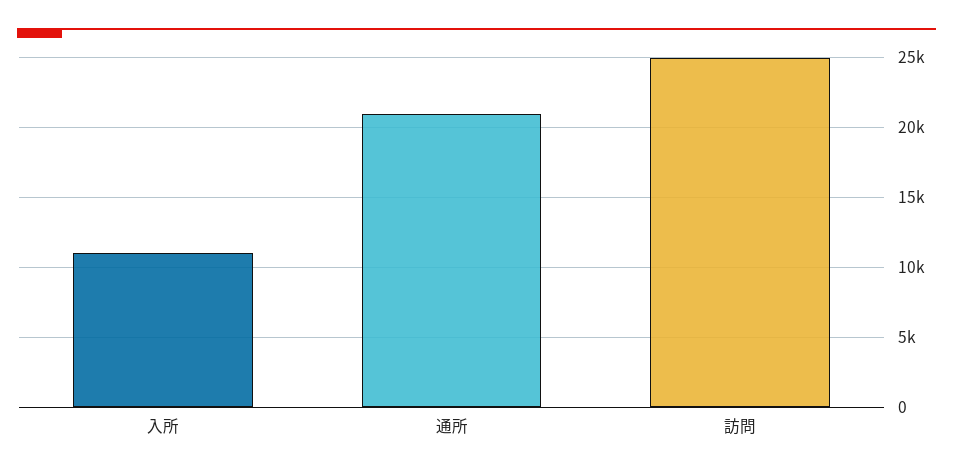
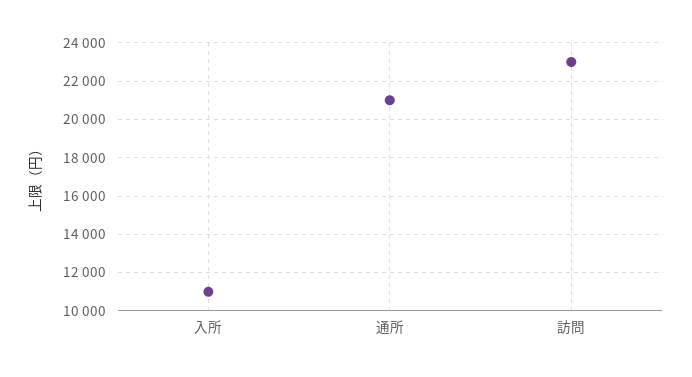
訪問: 25000 -> 23000

